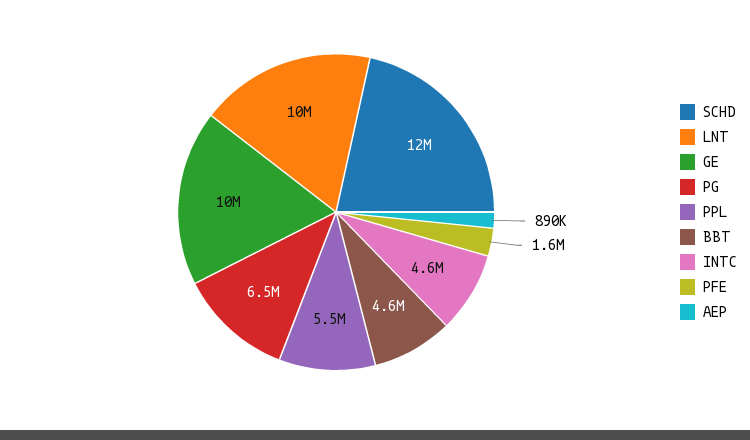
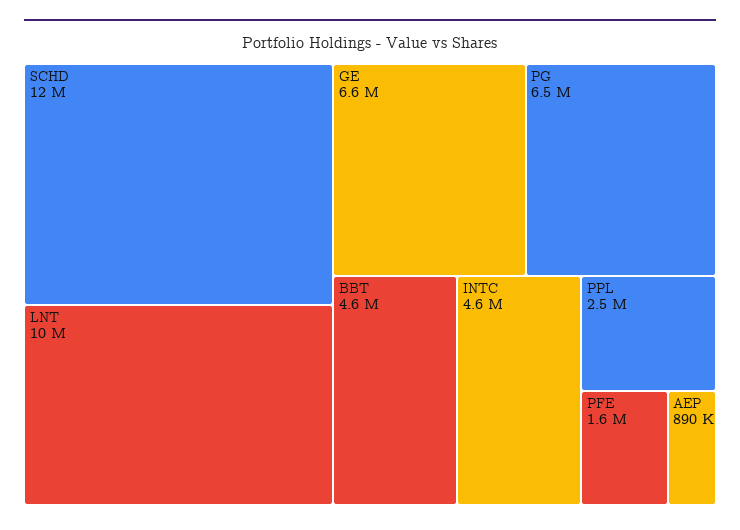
GE: 10000000 -> 6600000
PPL: 5500000 -> 2500000

